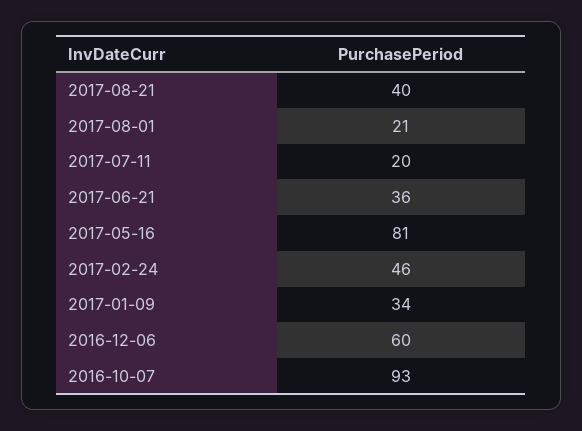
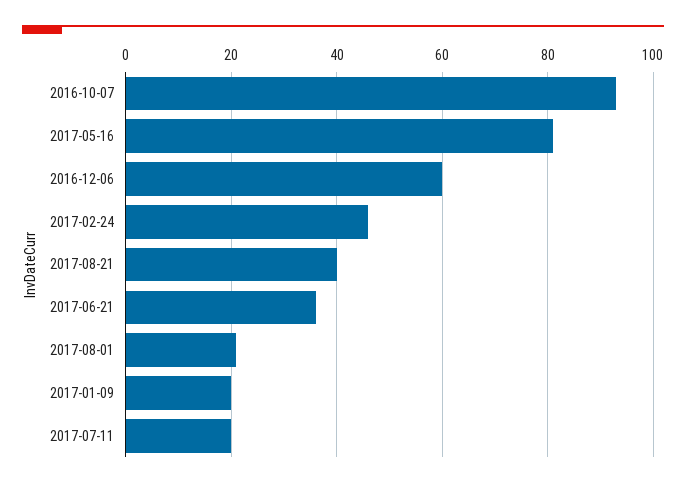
2017-01-09: 34 -> 20

